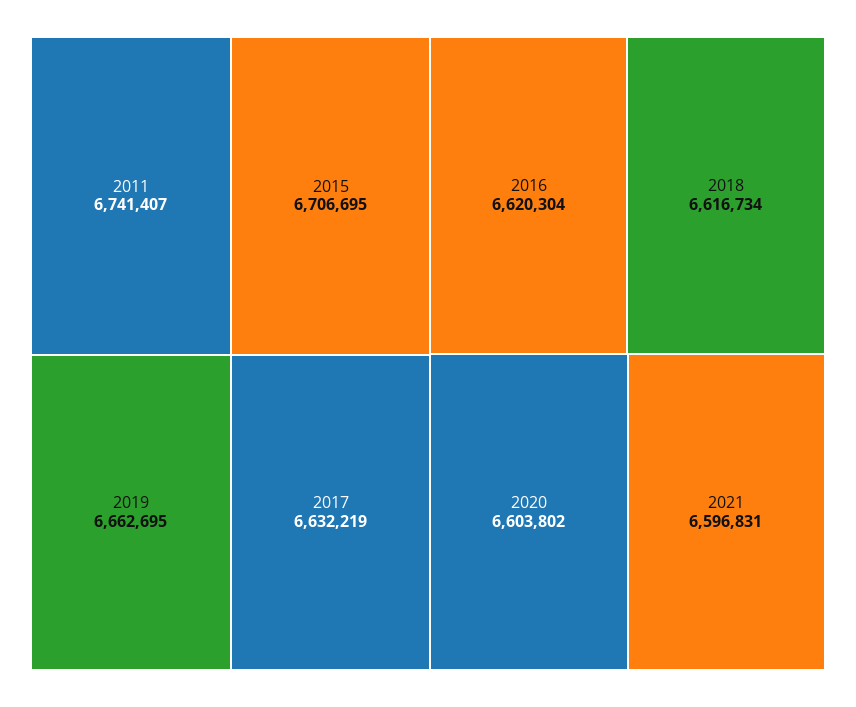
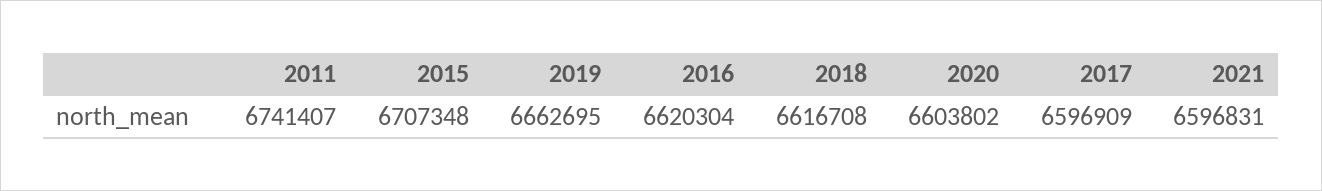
2015: 6706695 -> 6707348
2017: 6632219 -> 6596909
2018: 6616734 -> 6616708

